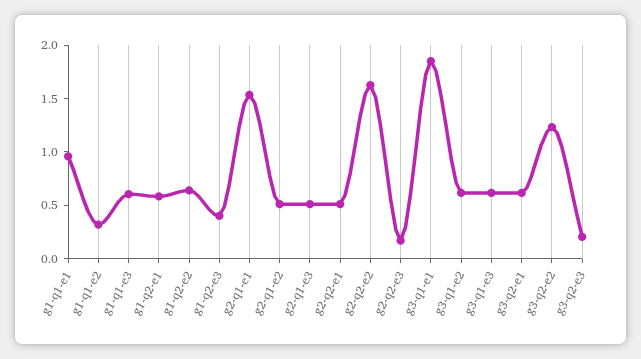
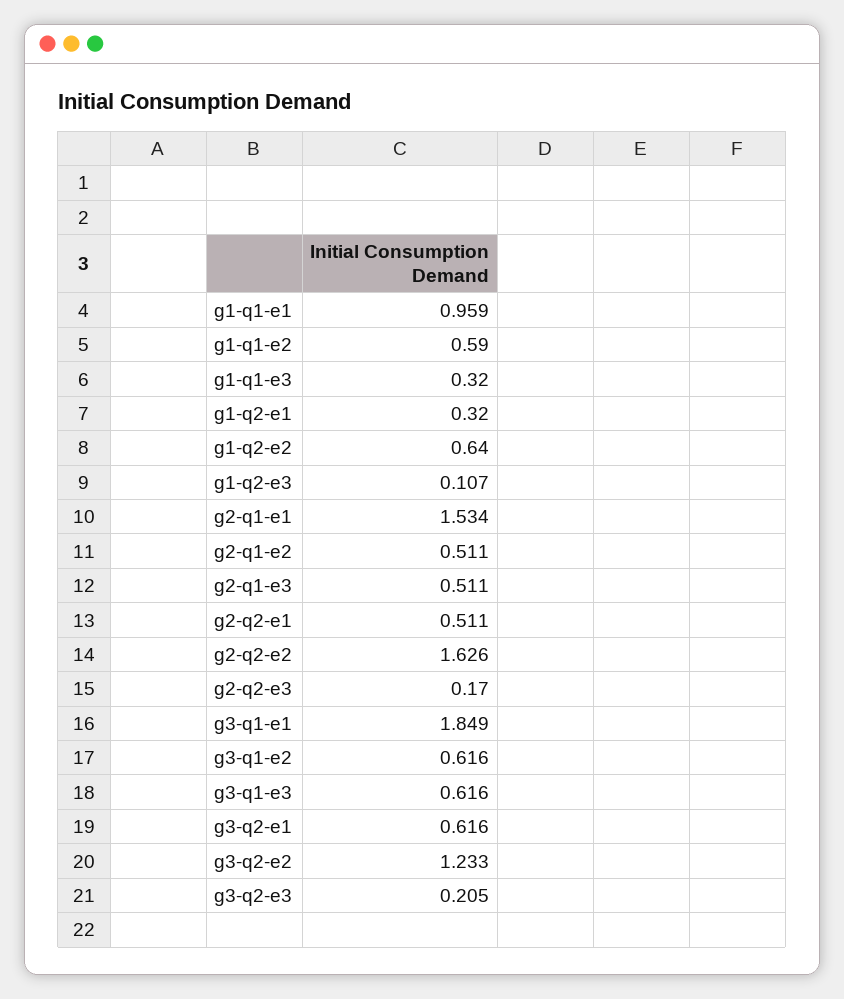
g1-q1-e2: 0.3 -> 0.59
g1-q1-e3: 0.6 -> 0.32
g1-q2-e1: 0.6 -> 0.32
g1-q2-e3: 0.4 -> 0.107

